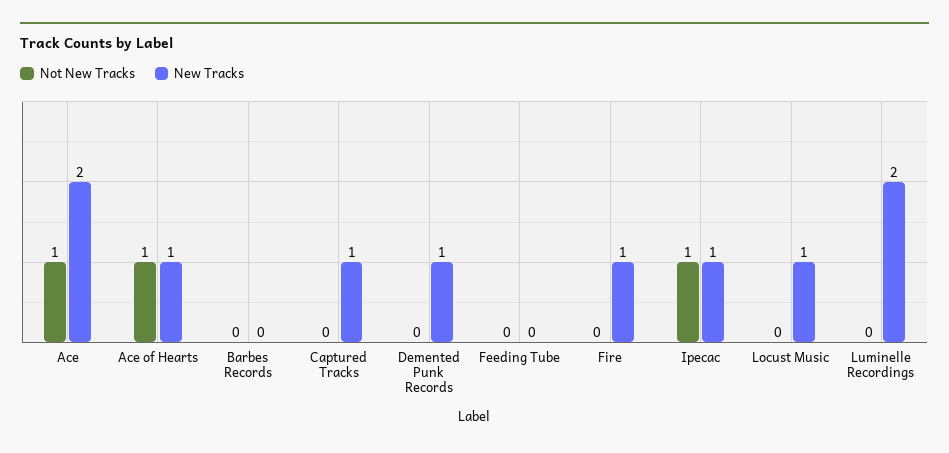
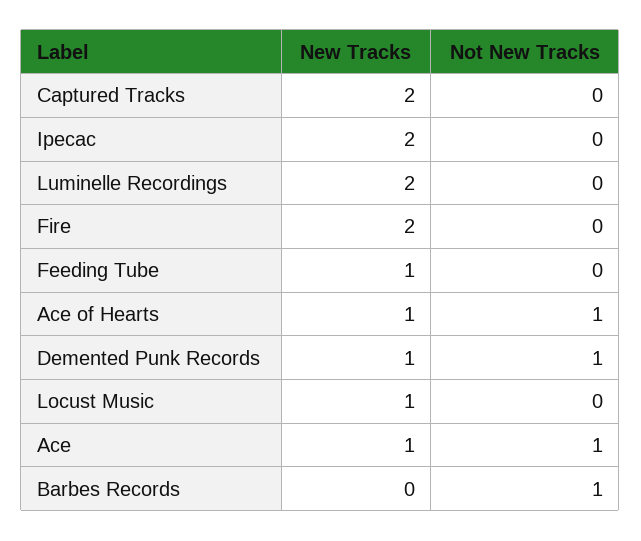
New Tracks, Ace: 2 -> 1
Not New Tracks, Barbes Records: 0 -> 1
New Tracks, Captured Tracks: 1 -> 2
Not New Tracks, Demented Punk Records: 0 -> 1
New Tracks, Feeding Tube: 0 -> 1
New Tracks, Fire: 1 -> 2
Not New Tracks, Ipecac: 1 -> 0
New Tracks, Ipecac: 1 -> 2

